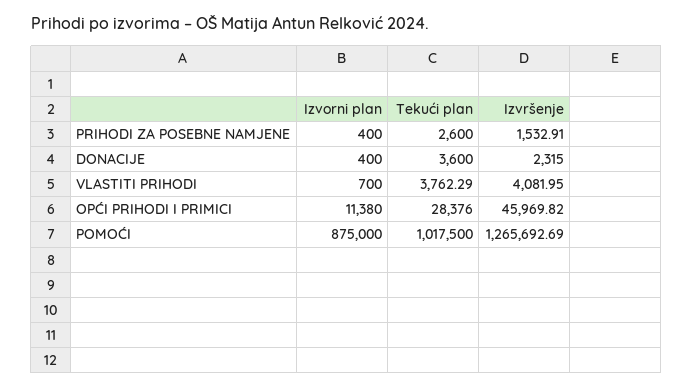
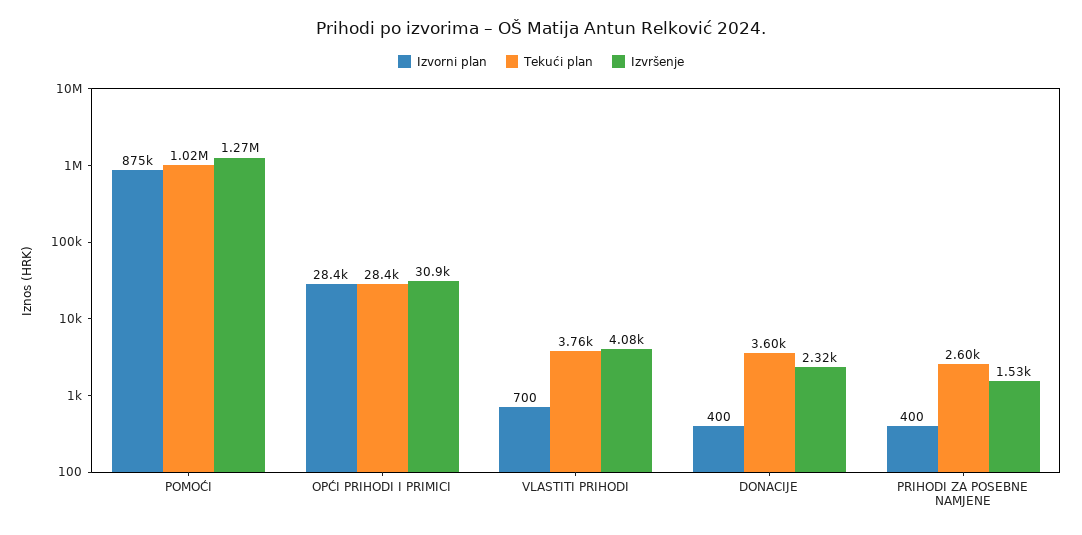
Izvorni plan, OPĆI PRIHODI I PRIMICI: 11380 -> 28400
Izvršenje, OPĆI PRIHODI I PRIMICI: 45969.82 -> 30900

